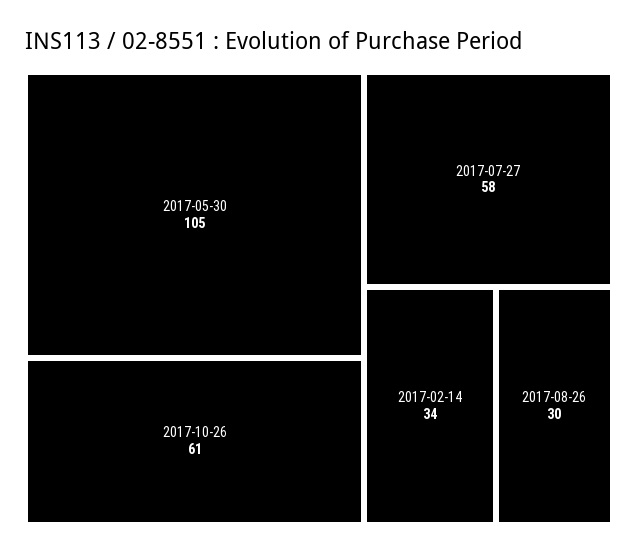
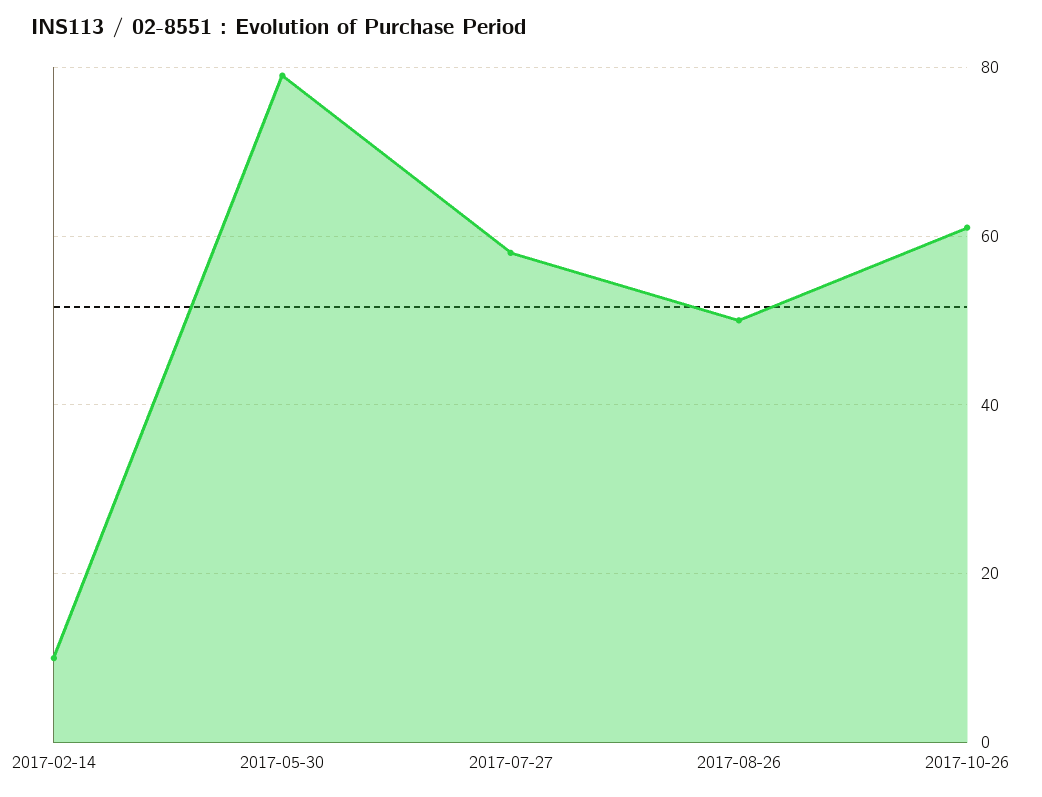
2017-05-30: 105 -> 80
2017-02-14: 34 -> 10
2017-08-26: 30 -> 50

